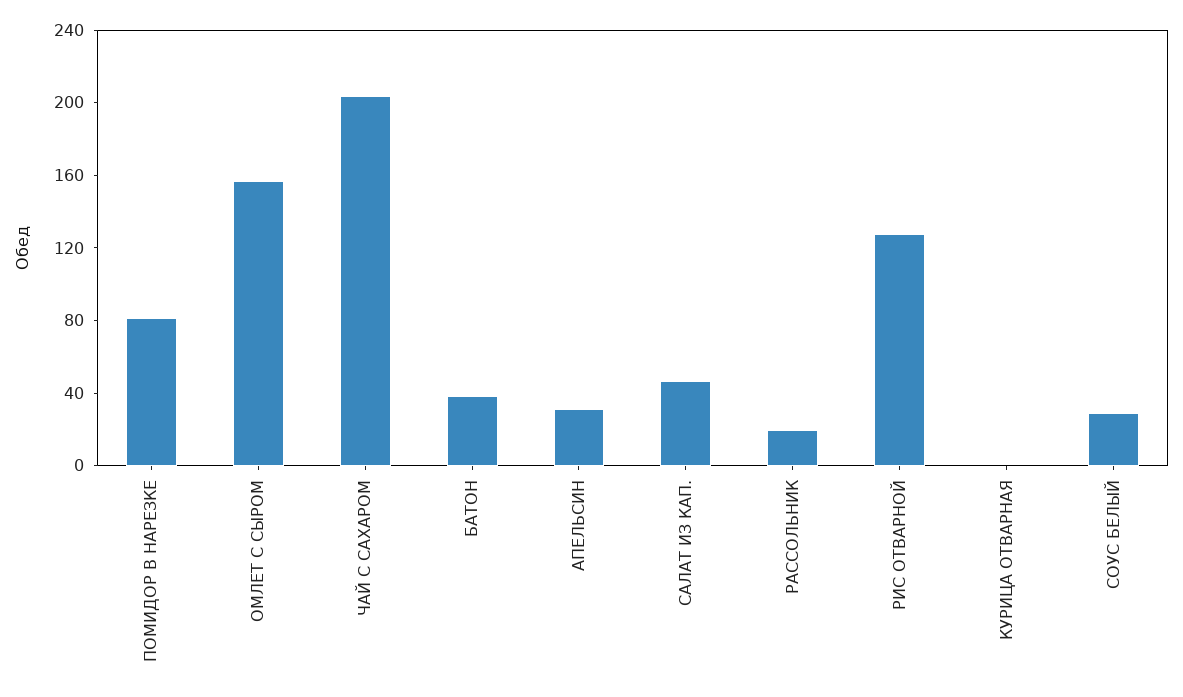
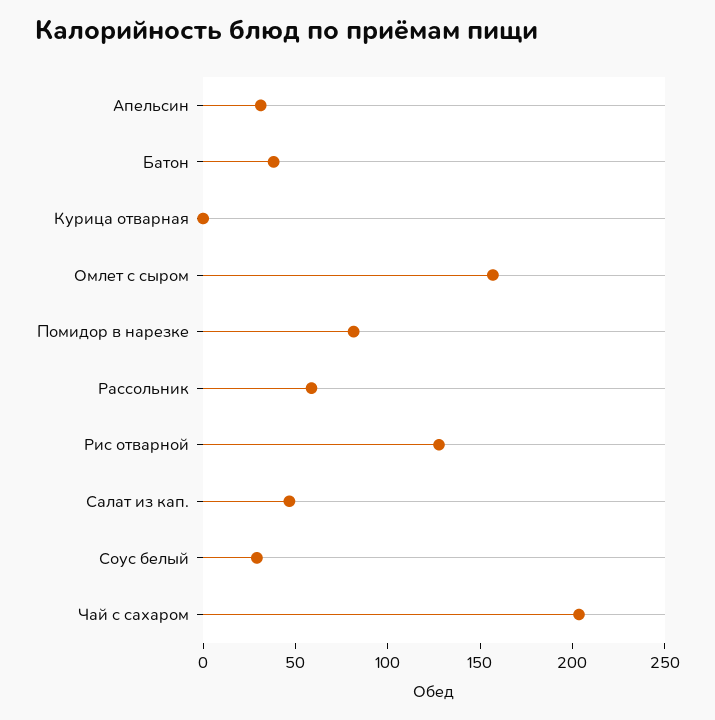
РАССОЛЬНИК: 20 -> 60

